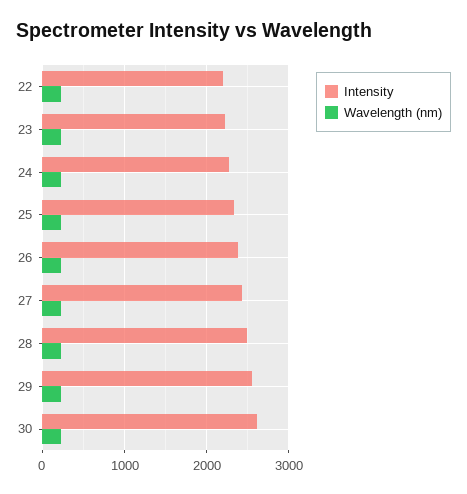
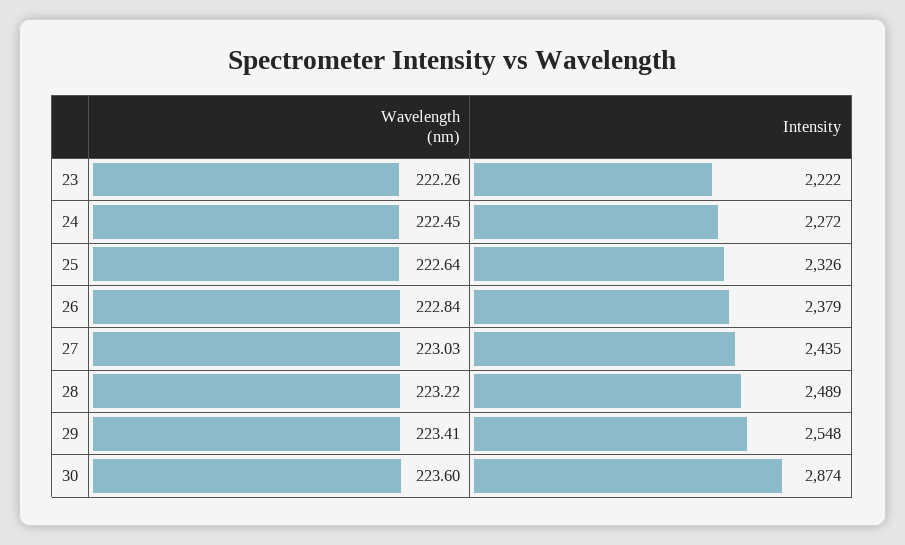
Intensity, 22: 2200 -> none
Wavelength (nm), 22: 200 -> none
Intensity, 30: 2600 -> 2874

